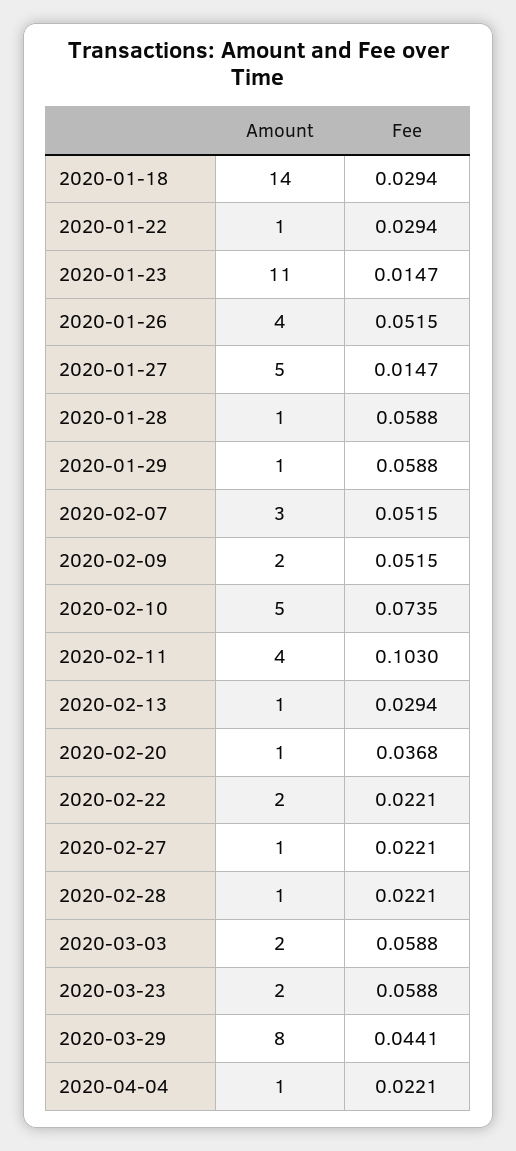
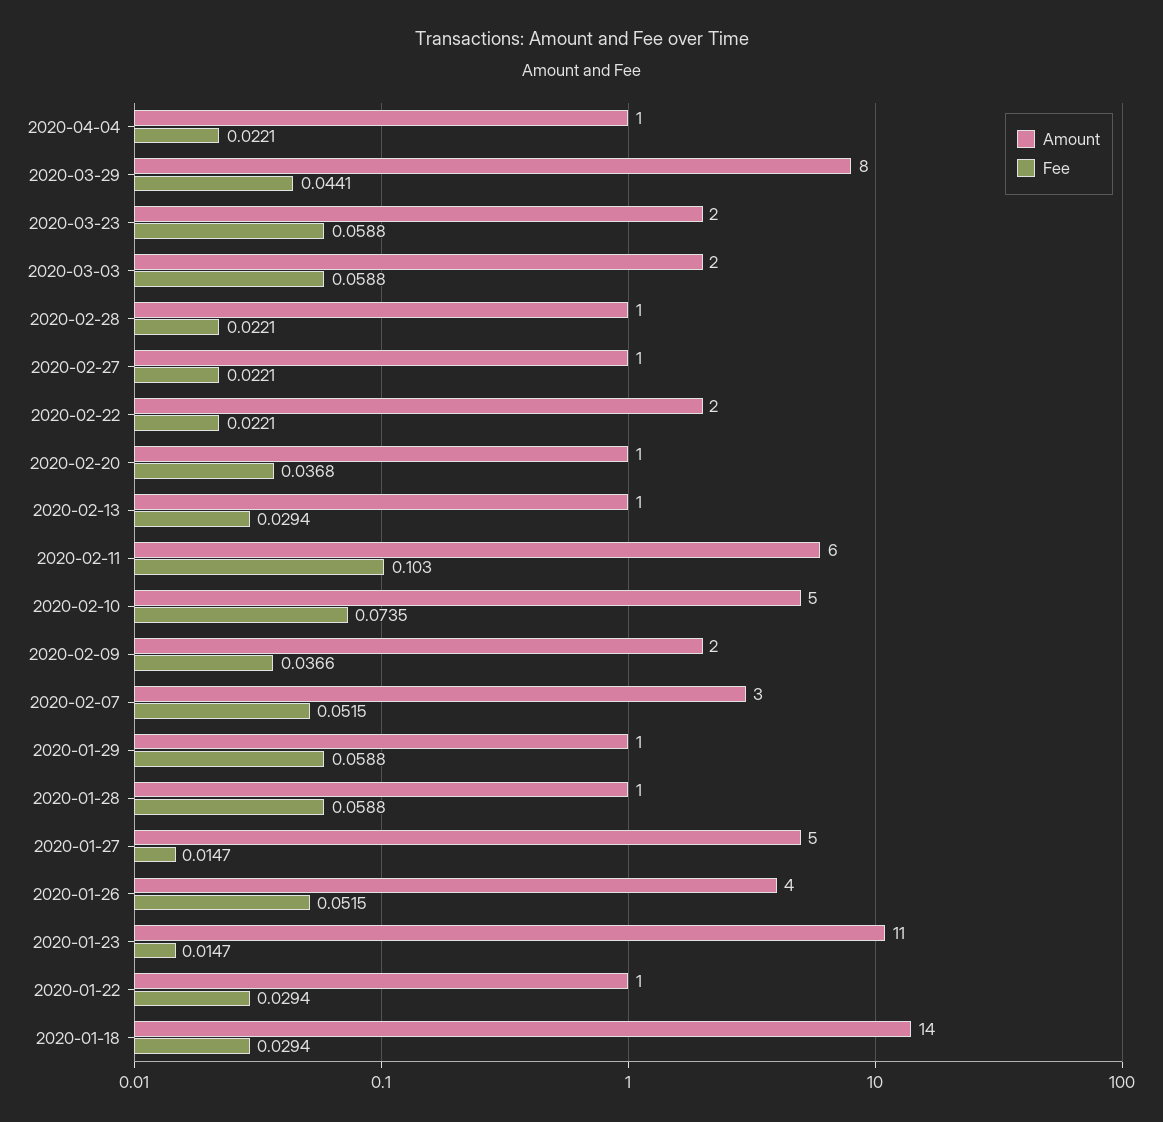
Fee, 2020-02-09: 0.0515 -> 0.0366
Amount, 2020-02-11: 4 -> 6

